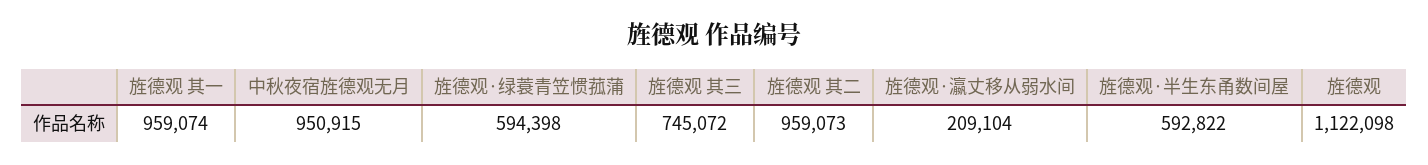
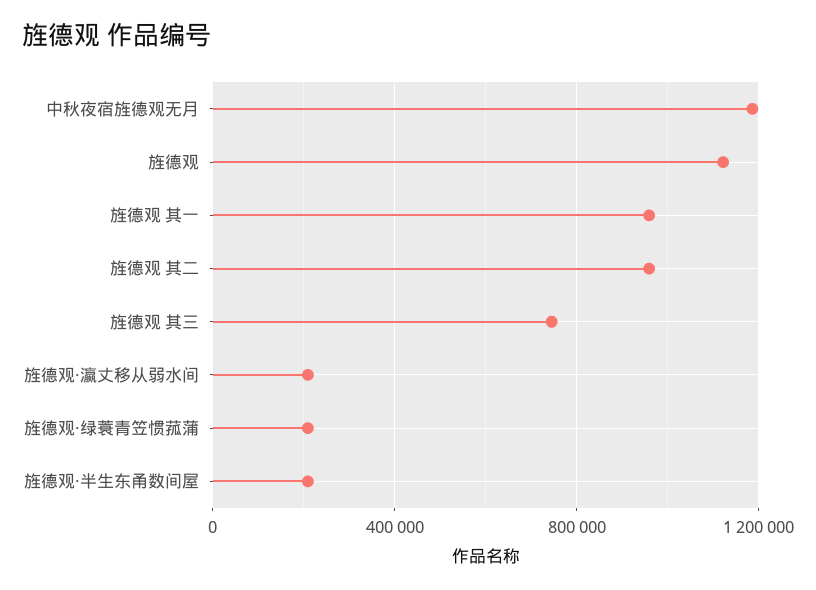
中秋夜宿旌德观无月: 950915 -> 1200000
旌德观·绿蓑青笠惯菰蒲: 594398 -> 200000
旌德观·半生东甬数间屋: 592822 -> 200000

